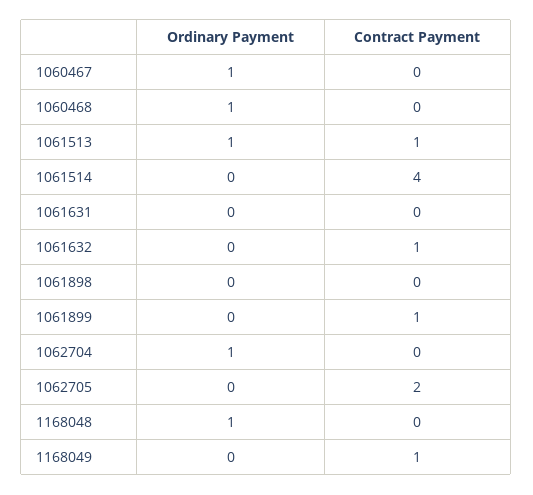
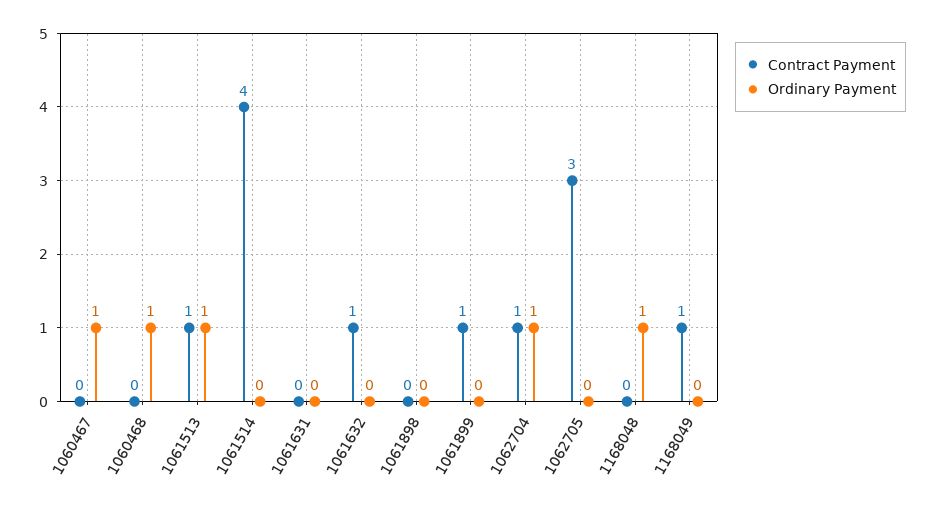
Contract Payment, 1062704: 0 -> 1
Contract Payment, 1062705: 2 -> 3

